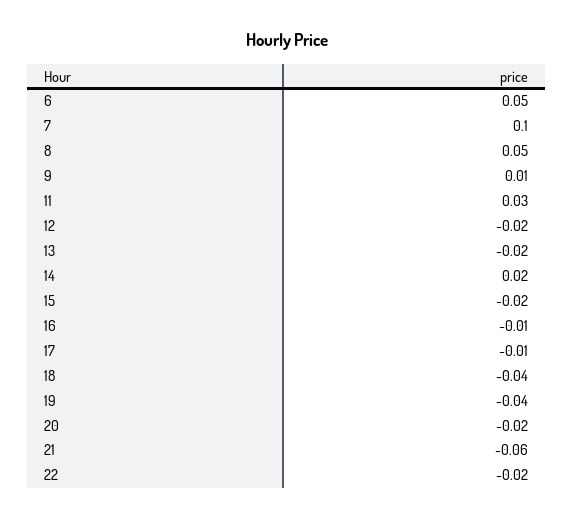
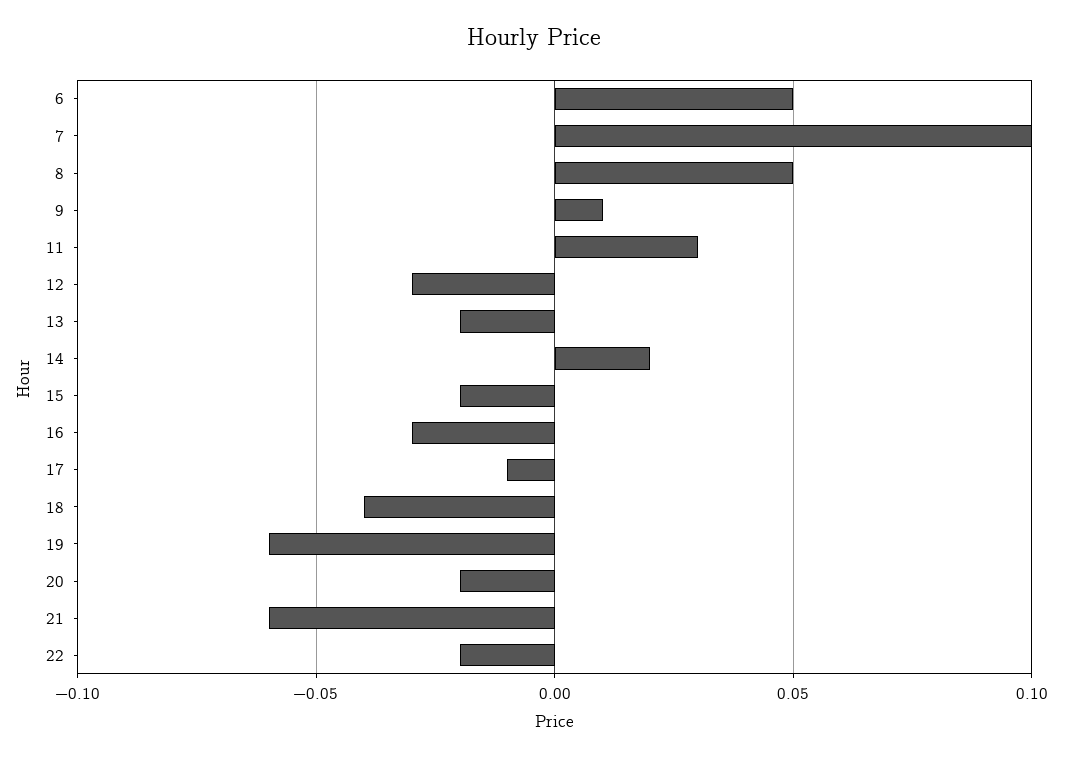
12: -0.02 -> -0.03
16: -0.01 -> -0.03
19: -0.04 -> -0.06

